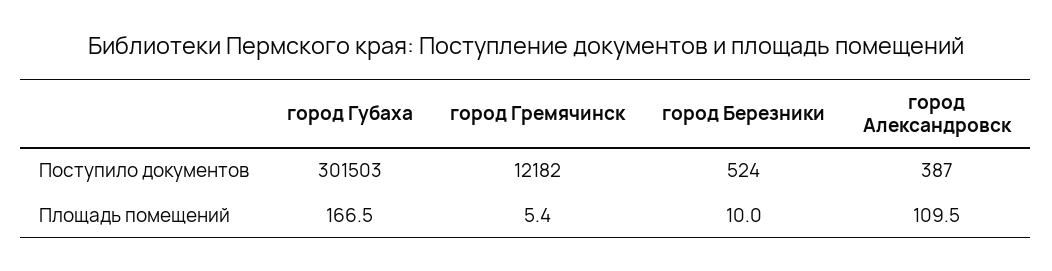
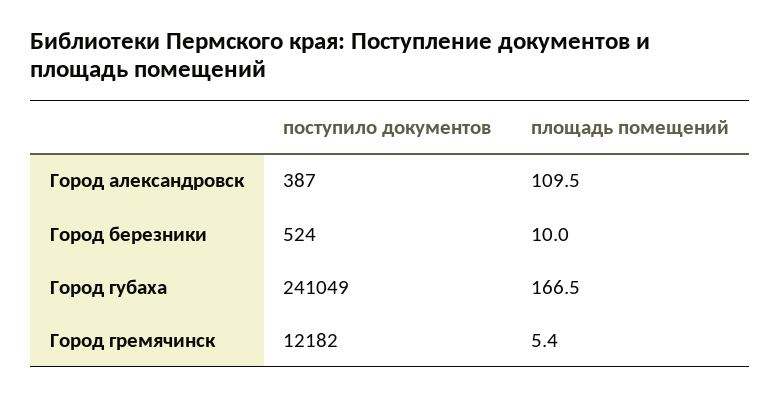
город Губаха, Поступило документов: 301503 -> 241049

